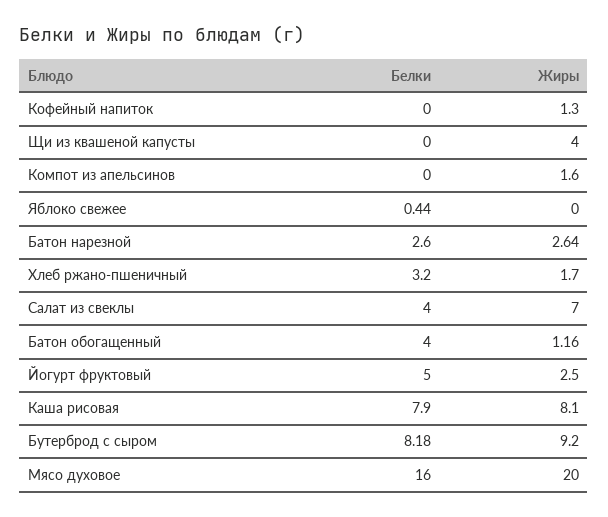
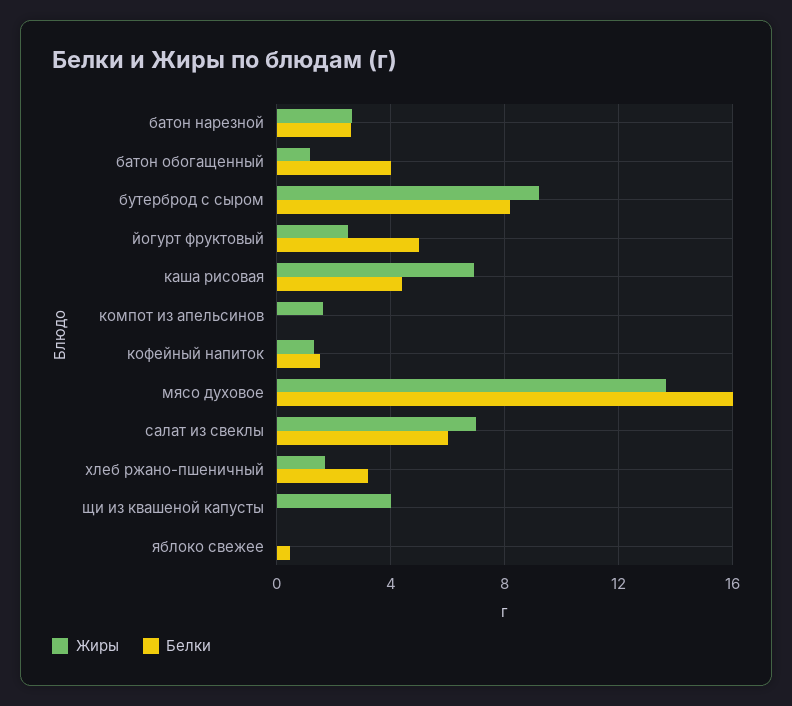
Белки, Кофейный напиток: 0 -> 1.5
Белки, Салат из свеклы: 4 -> 6
Белки, Каша рисовая: 7.9 -> 4.5
Жиры, Каша рисовая: 8.1 -> 7
Жиры, Мясо духовое: 20 -> 13.5

